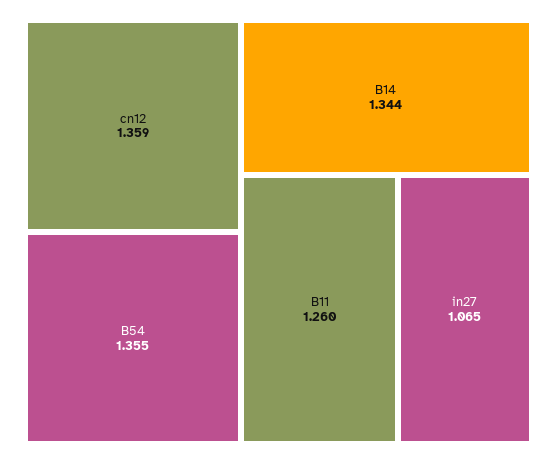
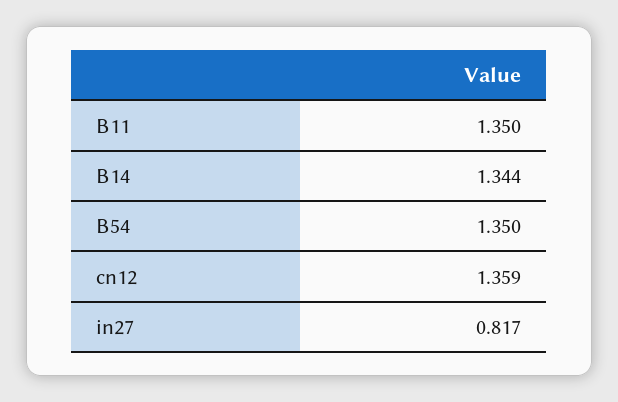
B54: 1.355 -> 1.35
B11: 1.26 -> 1.35
in27: 1.065 -> 0.817

